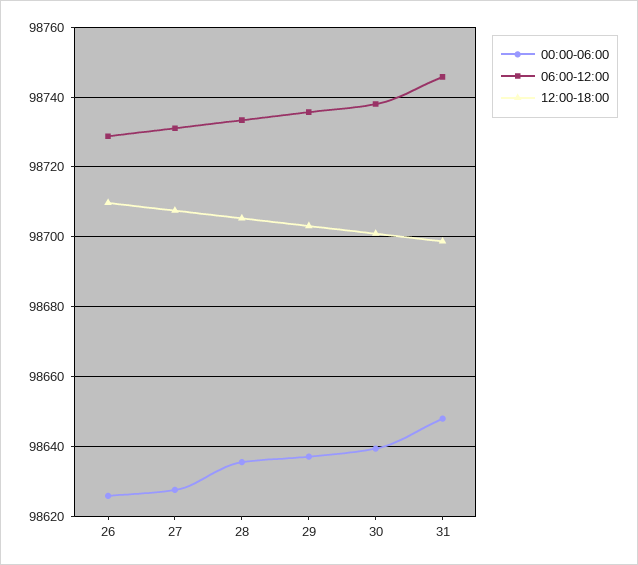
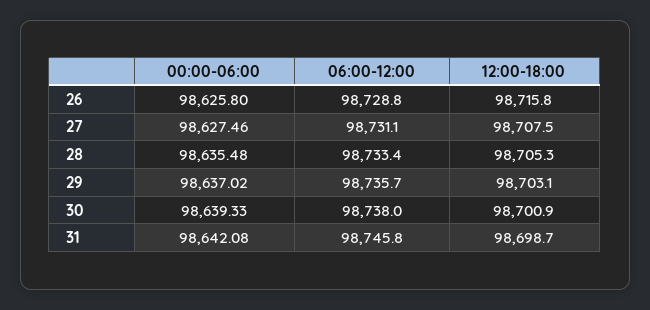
12:00-18:00, 26: 98710 -> 98715.8
00:00-06:00, 31: 98648 -> 98642.08

